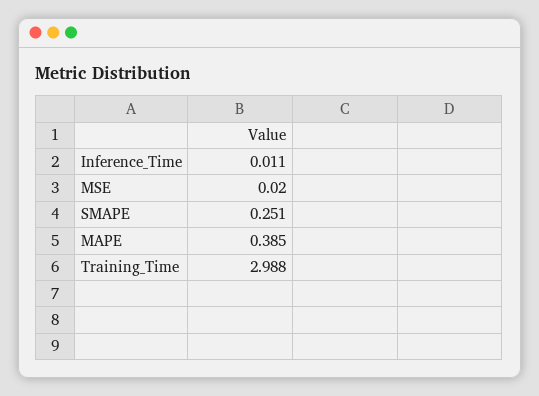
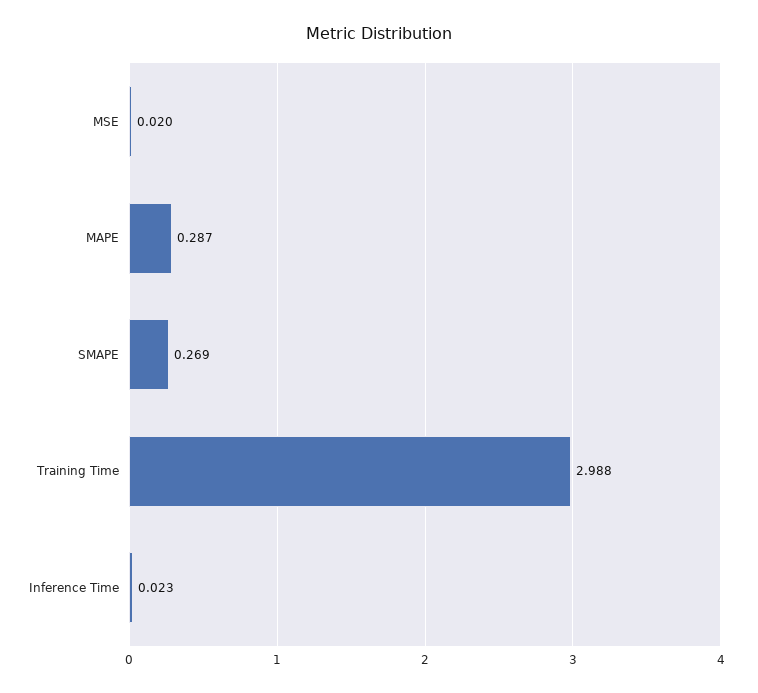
Inference_Time: 0.011 -> 0.023
SMAPE: 0.251 -> 0.269
MAPE: 0.385 -> 0.287

